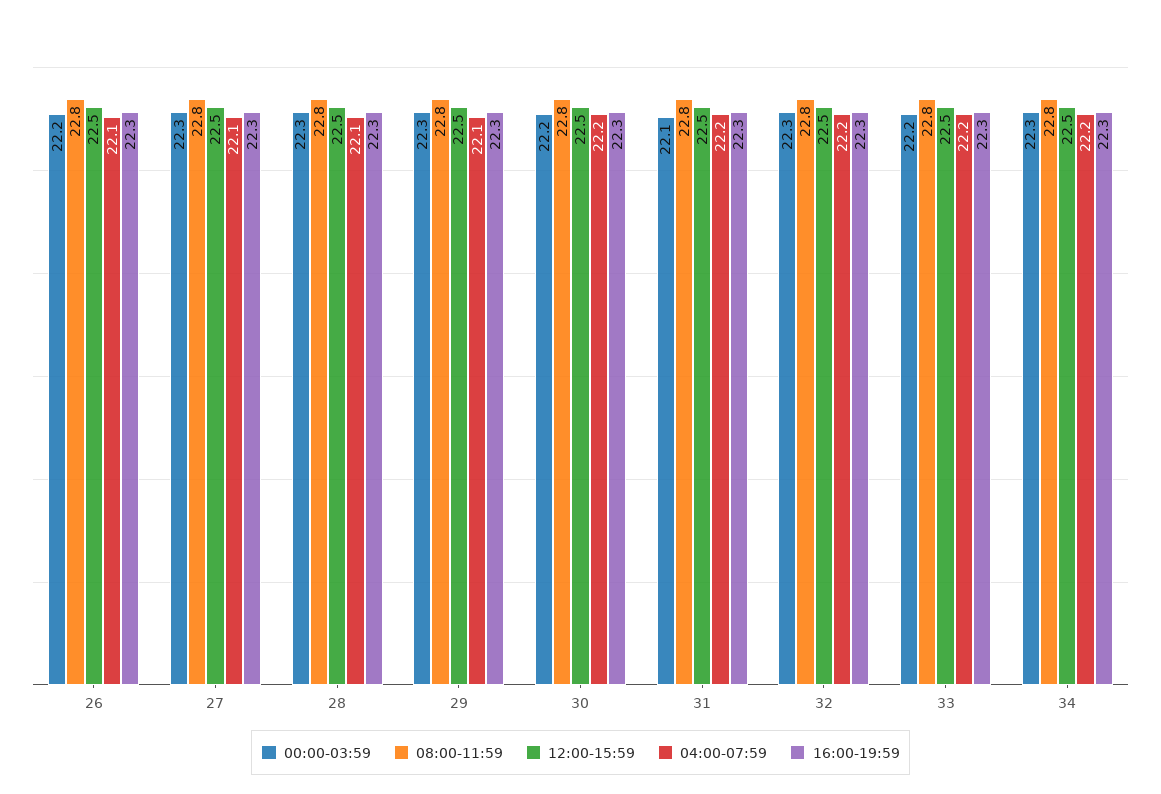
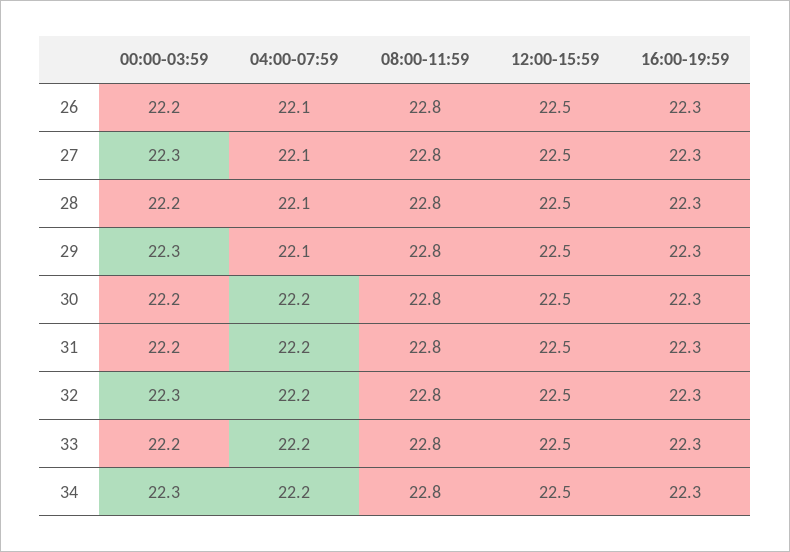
00:00-03:59, 28: 22.3 -> 22.2
00:00-03:59, 31: 22.1 -> 22.2

